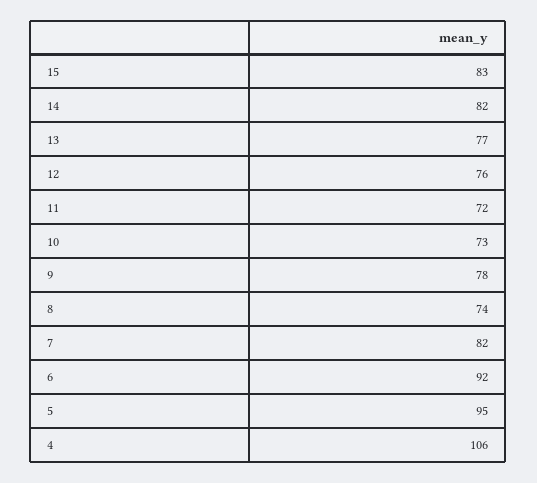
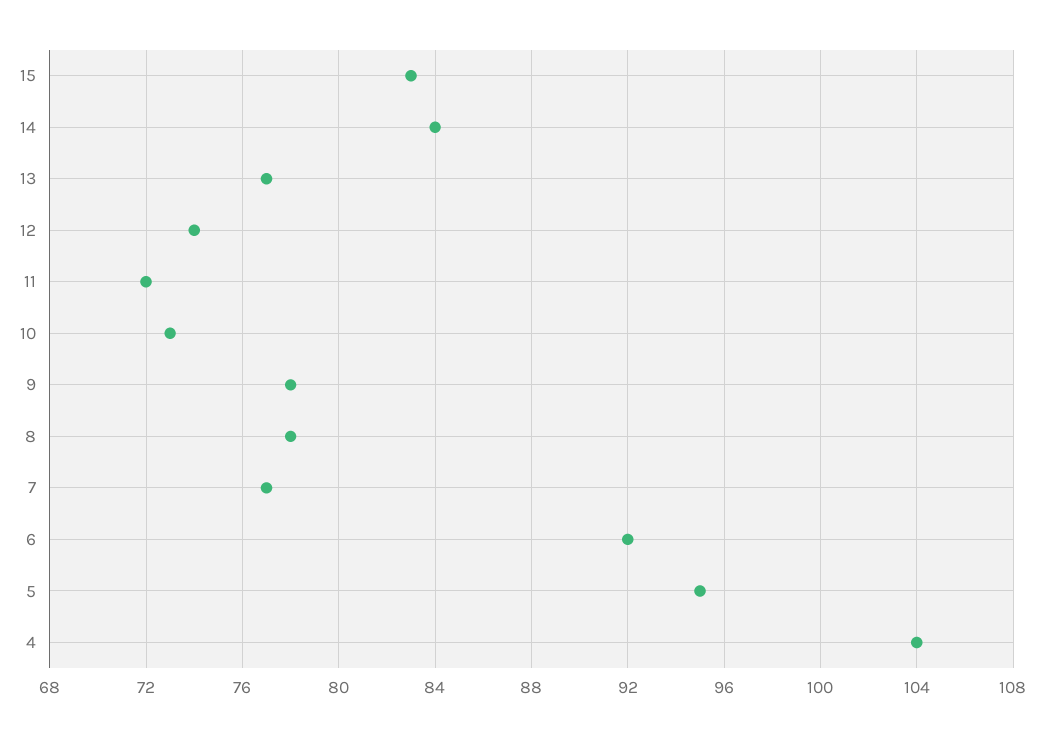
14: 82 -> 84
12: 76 -> 74
8: 74 -> 78
7: 82 -> 77
4: 106 -> 104

